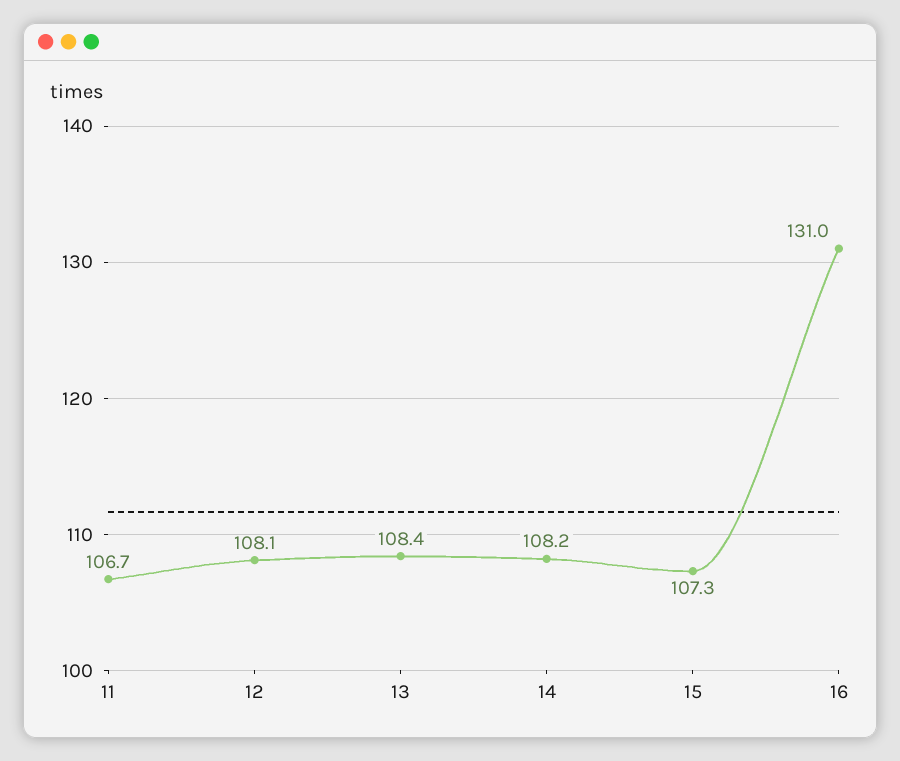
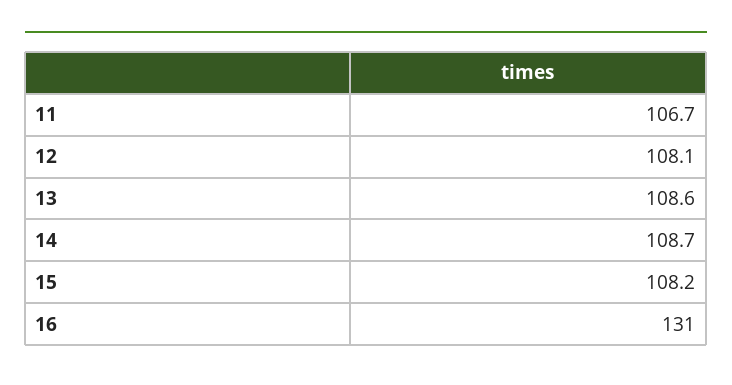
13: 108.4 -> 108.6
14: 108.2 -> 108.7
15: 107.3 -> 108.2

